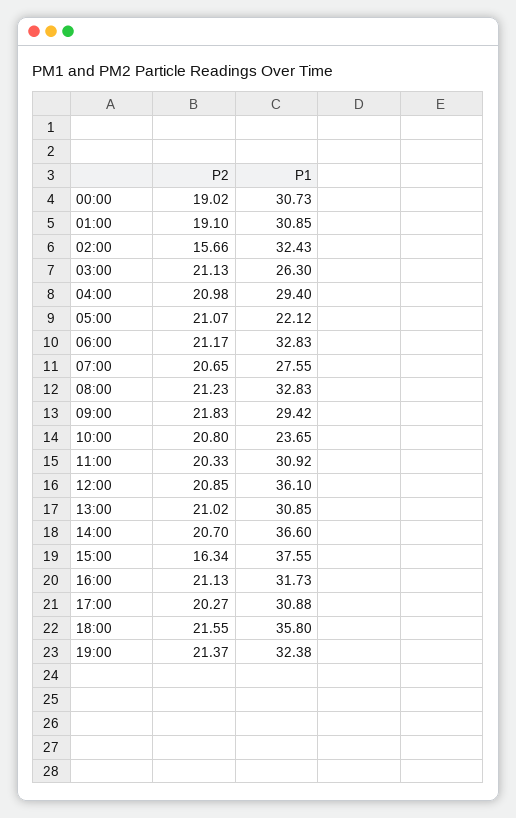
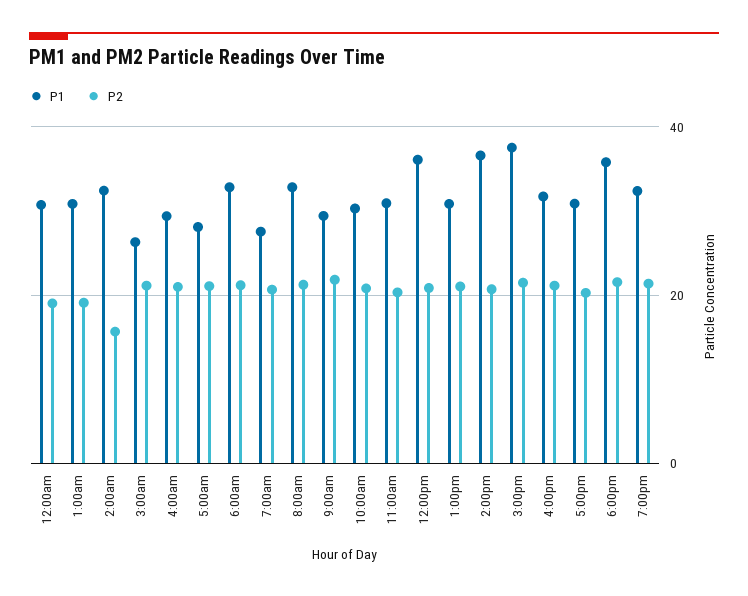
P1, 05:00: 22.12 -> 28
P1, 10:00: 23.65 -> 30
P2, 15:00: 16.34 -> 22

